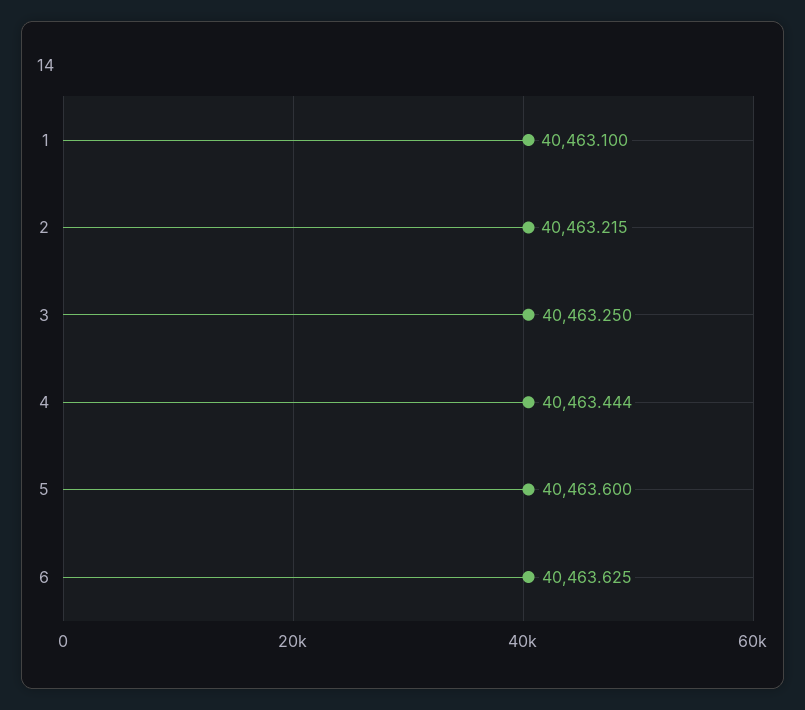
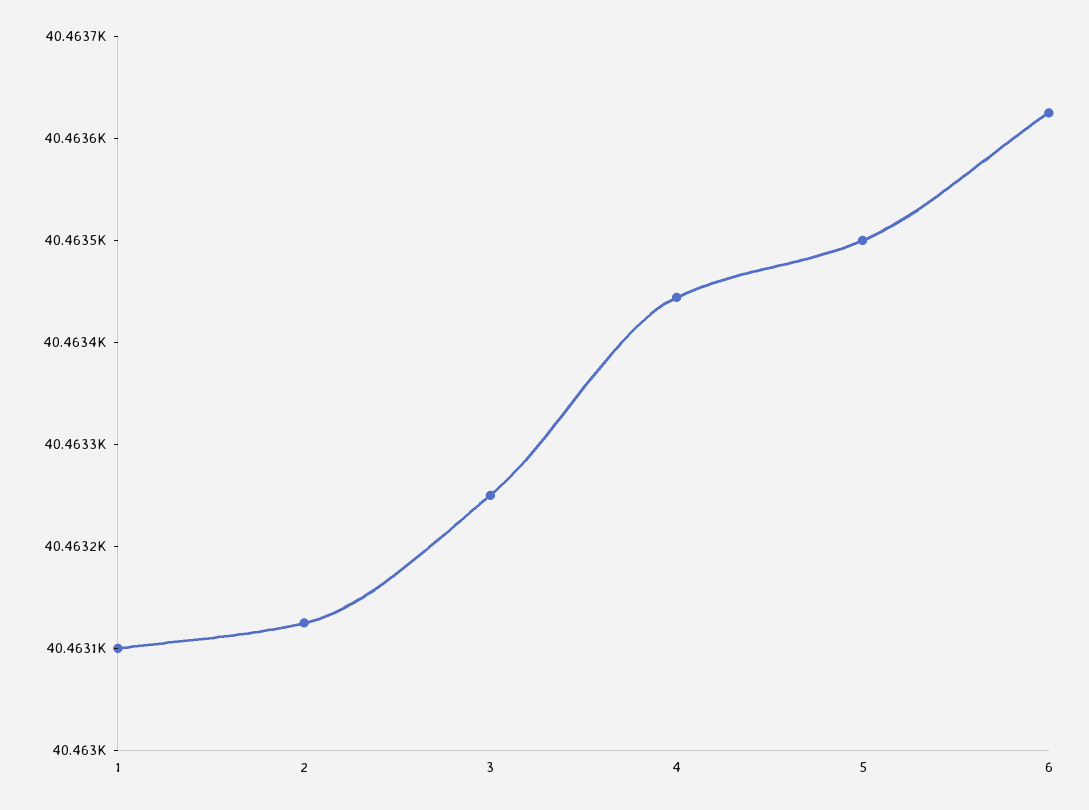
2: 40463.215 -> 40463.12
5: 40463.6 -> 40463.5

